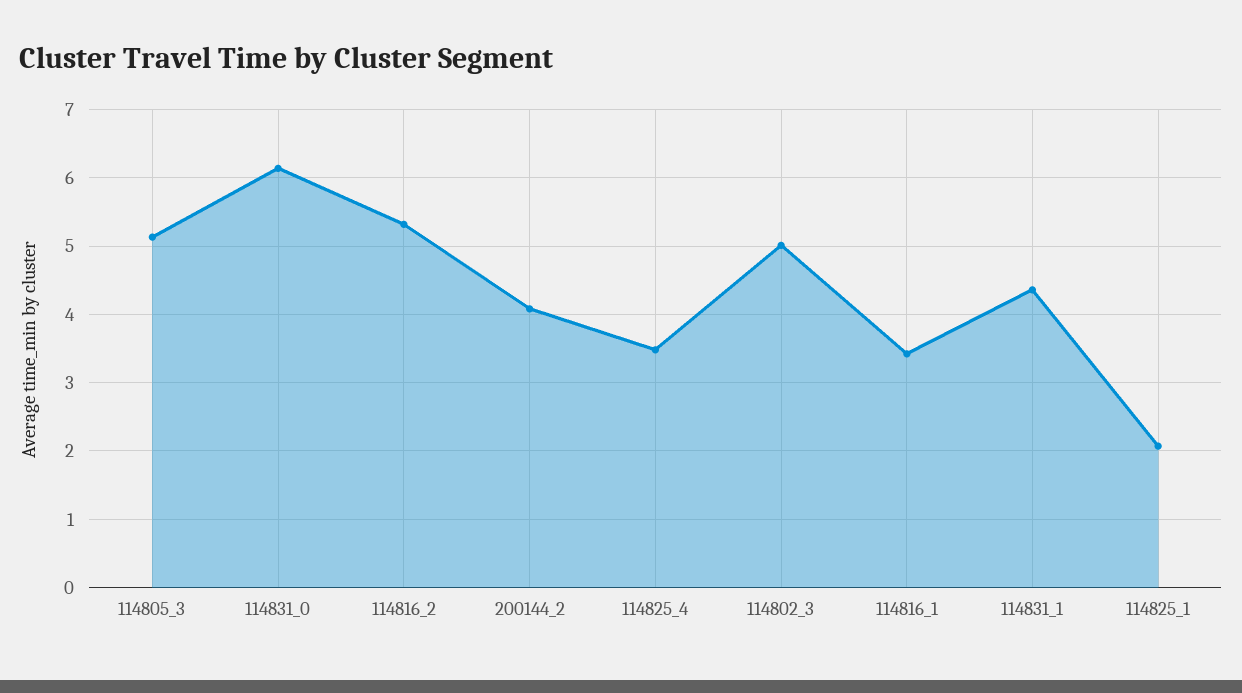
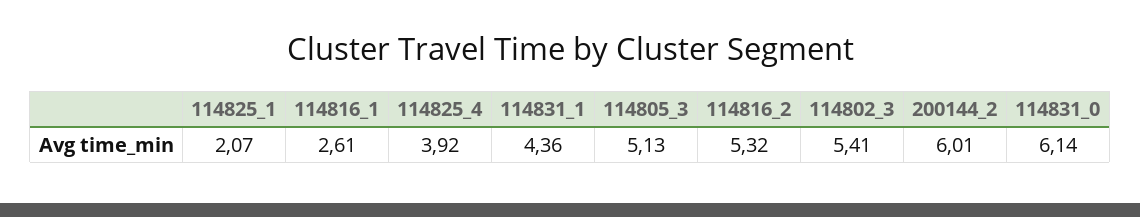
200144_2: 4.1 -> 6.01
114825_4: 3.5 -> 3.92
114802_3: 5 -> 5.41
114816_1: 3.4 -> 2.61

